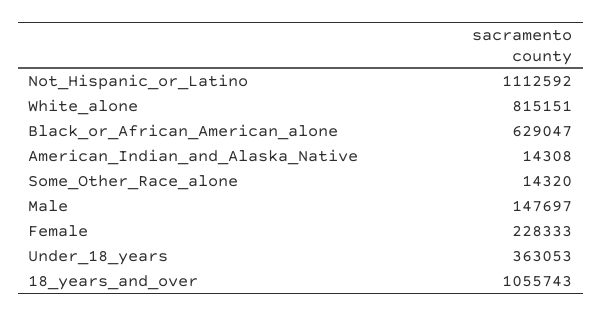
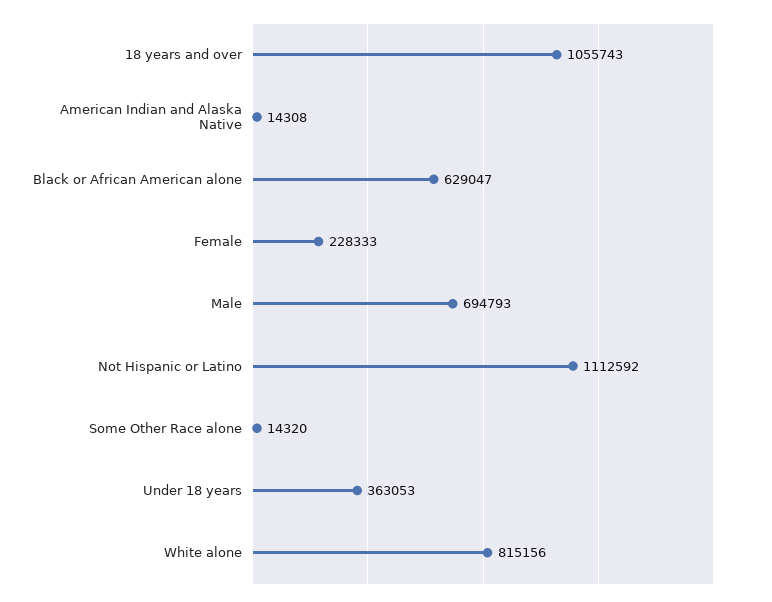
White_alone: 815151 -> 815156
Male: 147697 -> 694793

